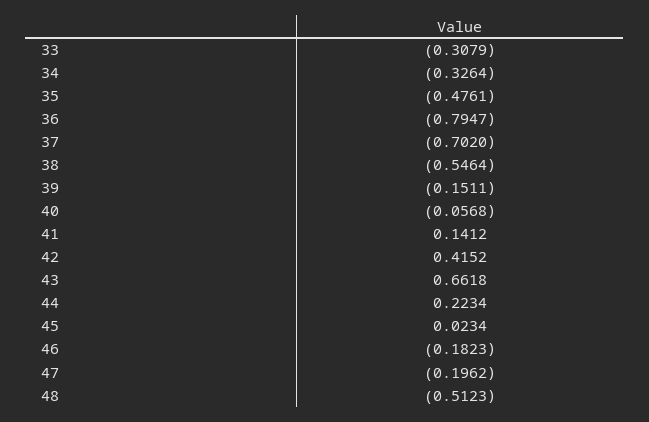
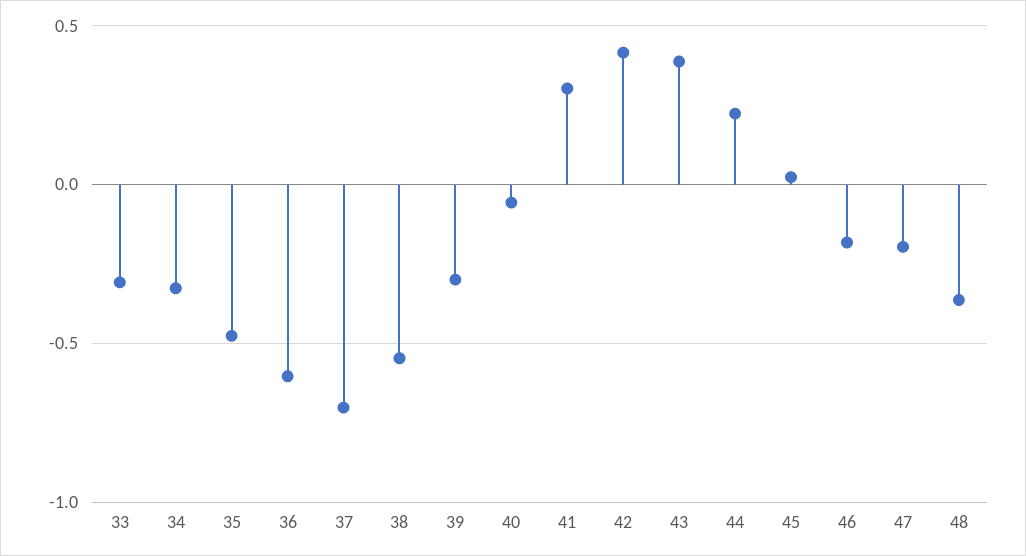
36: -0.7947 -> -0.6
39: -0.1511 -> -0.3
41: 0.1412 -> 0.3
43: 0.6618 -> 0.4
48: -0.5123 -> -0.35

